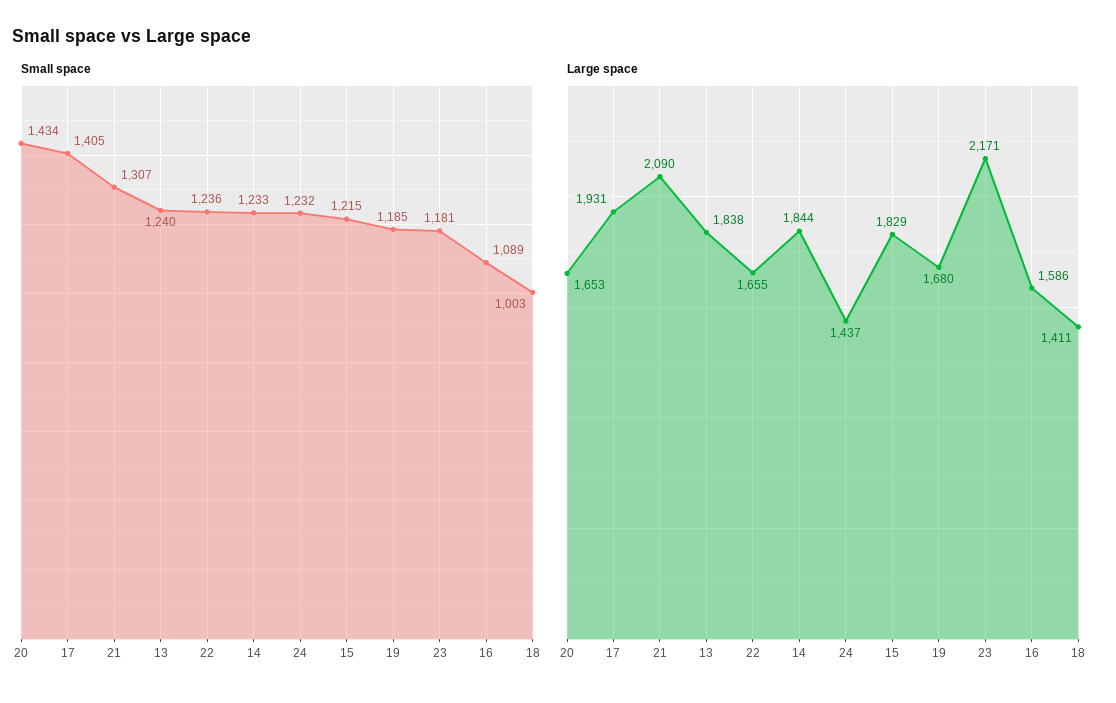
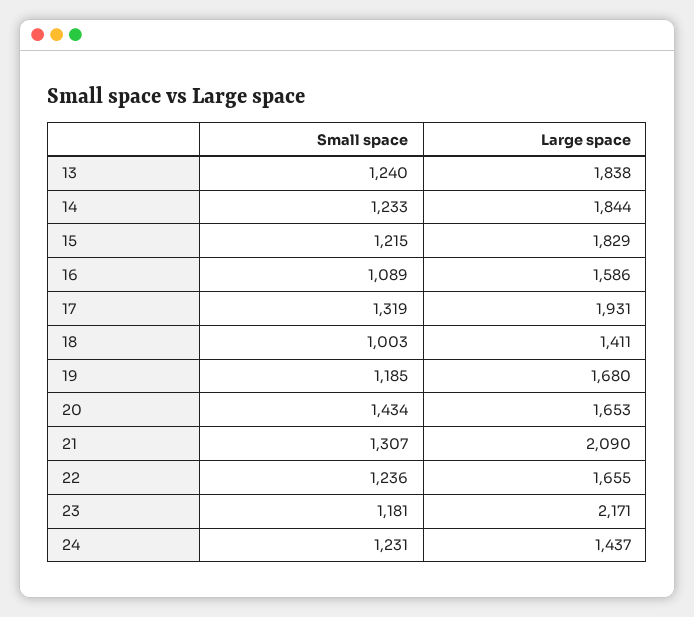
Small space, 17: 1405 -> 1319
Small space, 24: 1232 -> 1231

